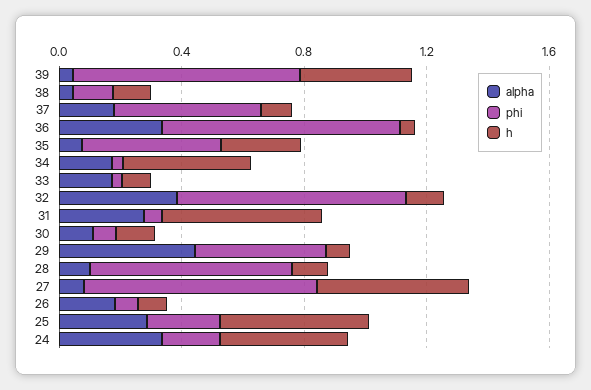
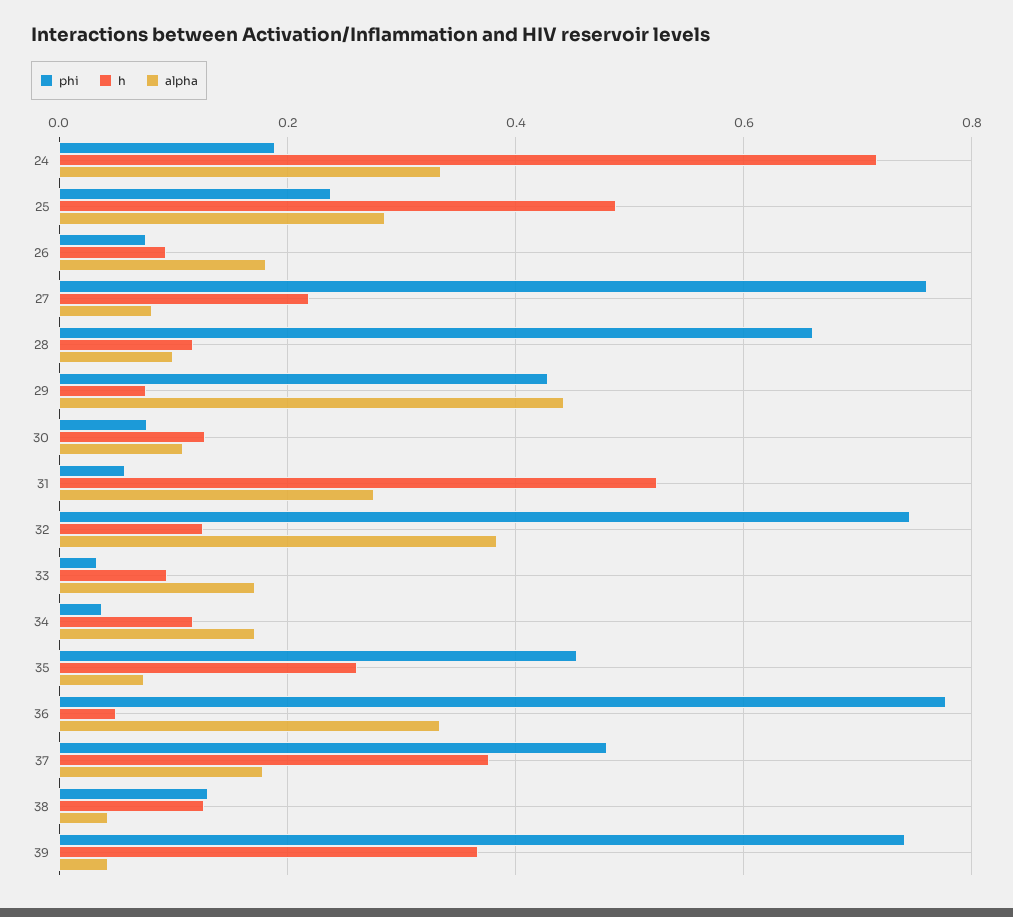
h, 37: 0.1 -> 0.38
h, 34: 0.4 -> 0.12
h, 27: 0.5 -> 0.22
h, 24: 0.4 -> 0.72

